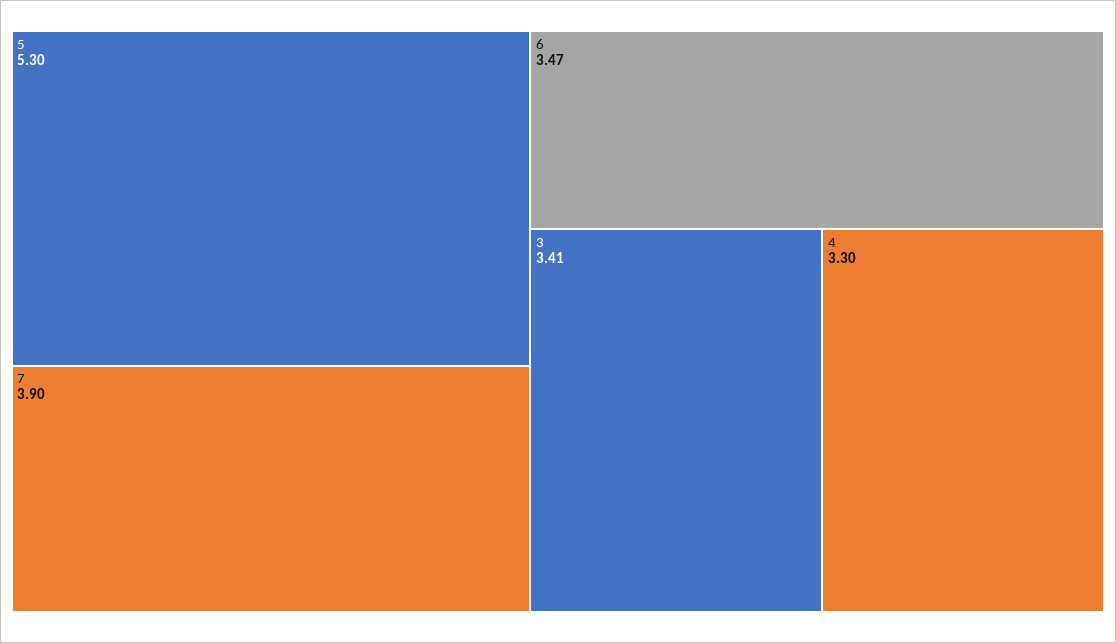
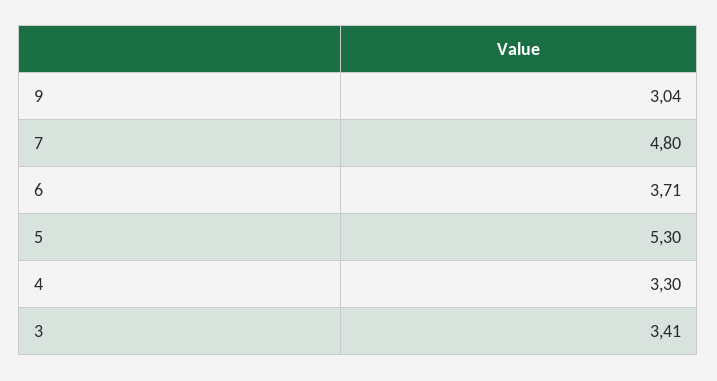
7: 3.9 -> 4.8
6: 3.47 -> 3.71
9: none -> 3.04

